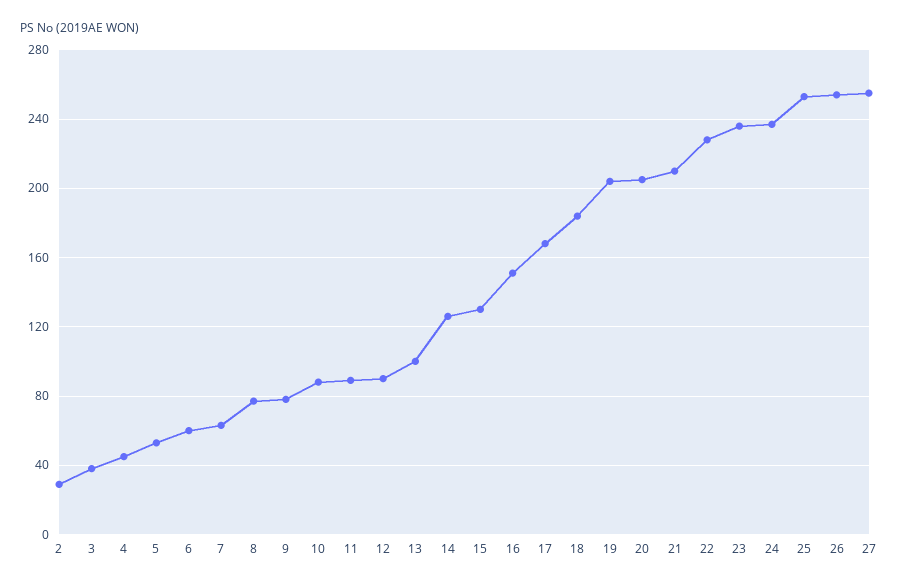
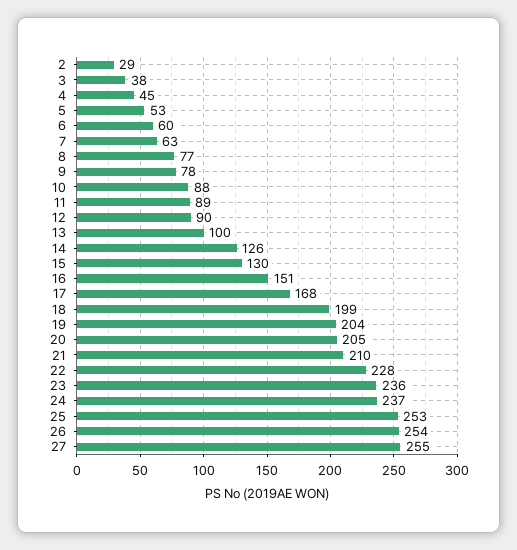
18: 185 -> 199

